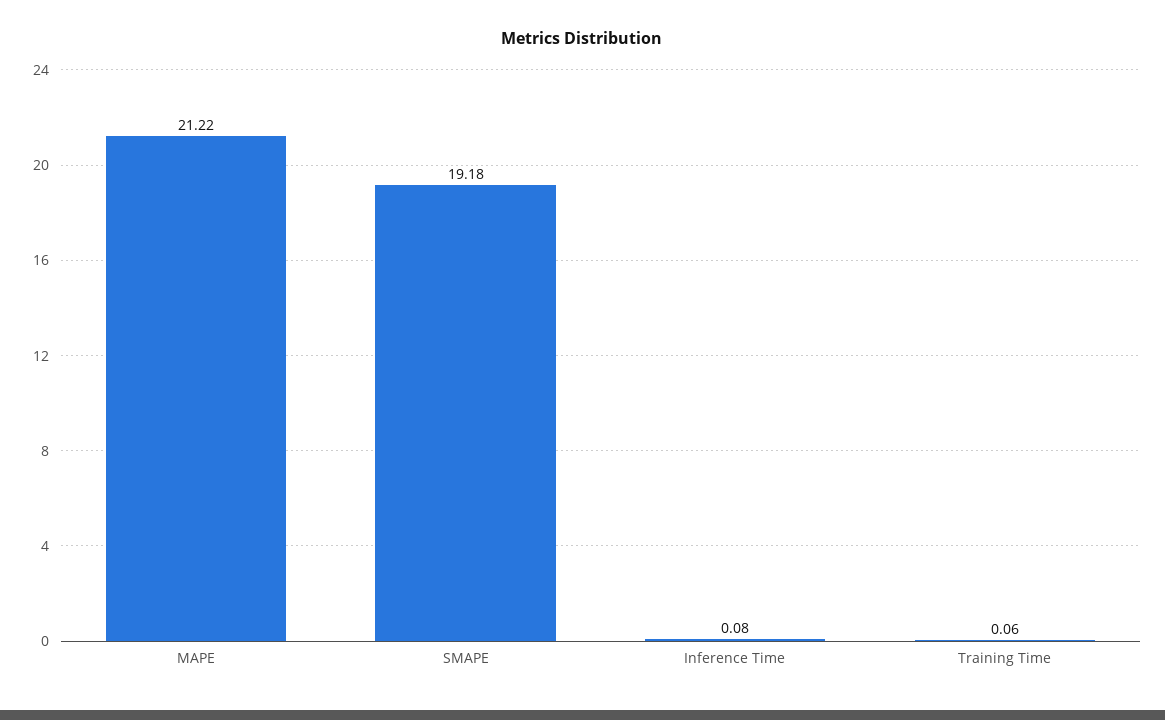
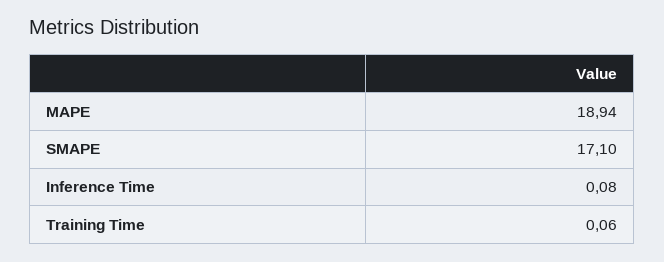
MAPE: 21.22 -> 18.94
SMAPE: 19.18 -> 17.1

